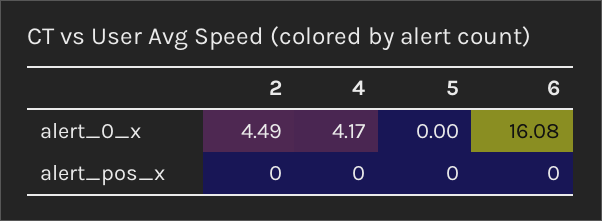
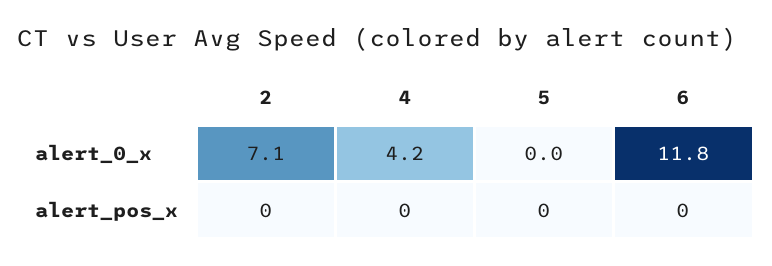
2, alert_0_x: 4.49 -> 7.1
6, alert_0_x: 16.08 -> 11.8

